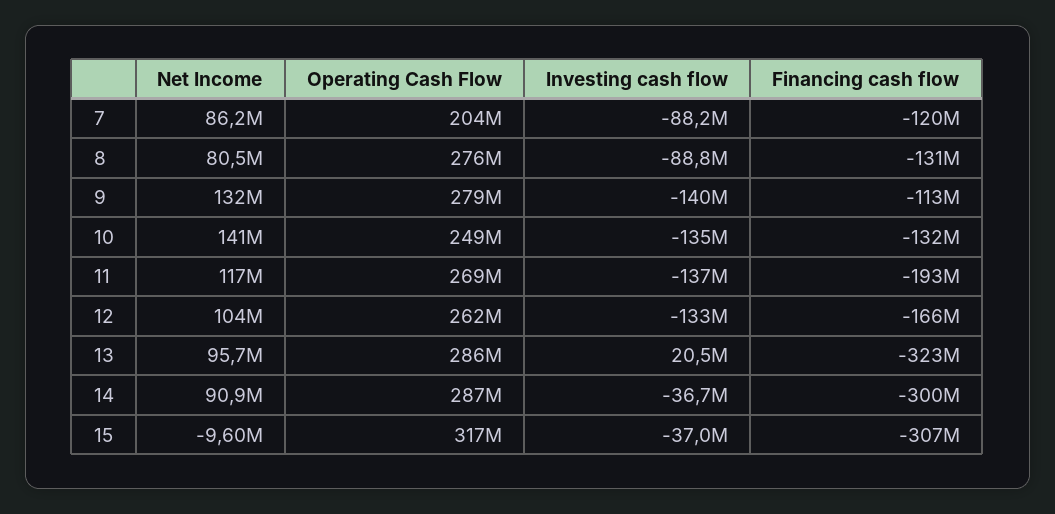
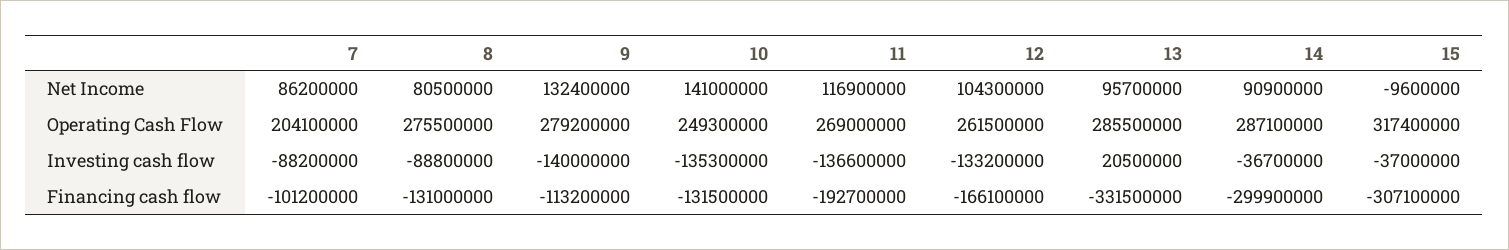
Financing cash flow, 7: -120000000 -> -101200000
Financing cash flow, 13: -323000000 -> -331500000

